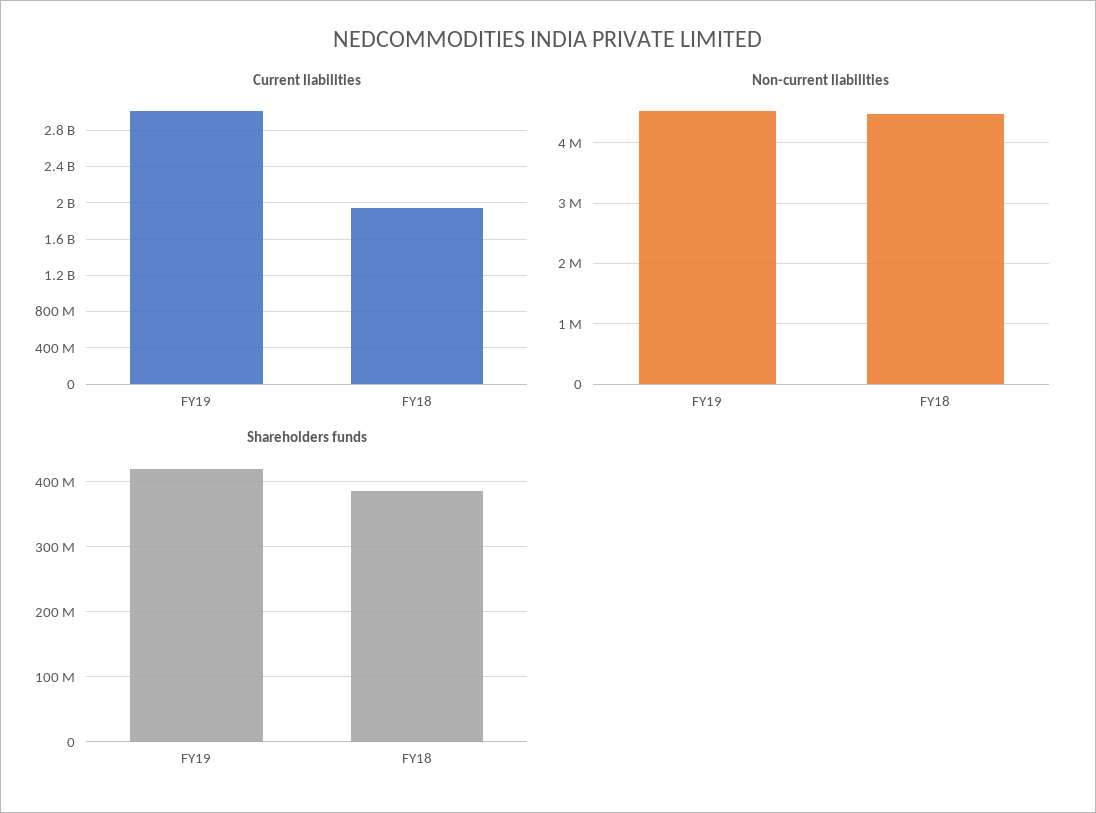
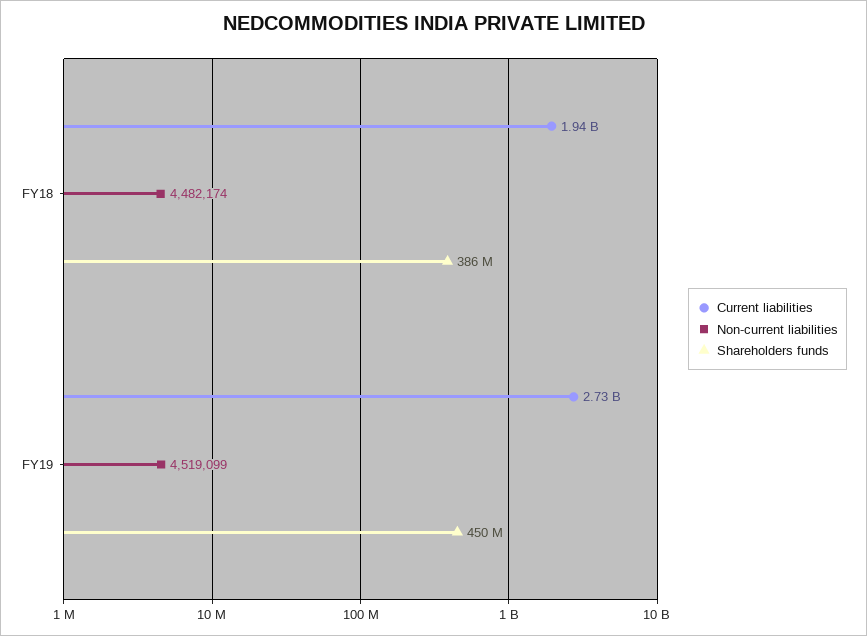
Current liabilities, FY19: 3000000000 -> 2730000000
Shareholders funds, FY19: 420000000 -> 450000000

